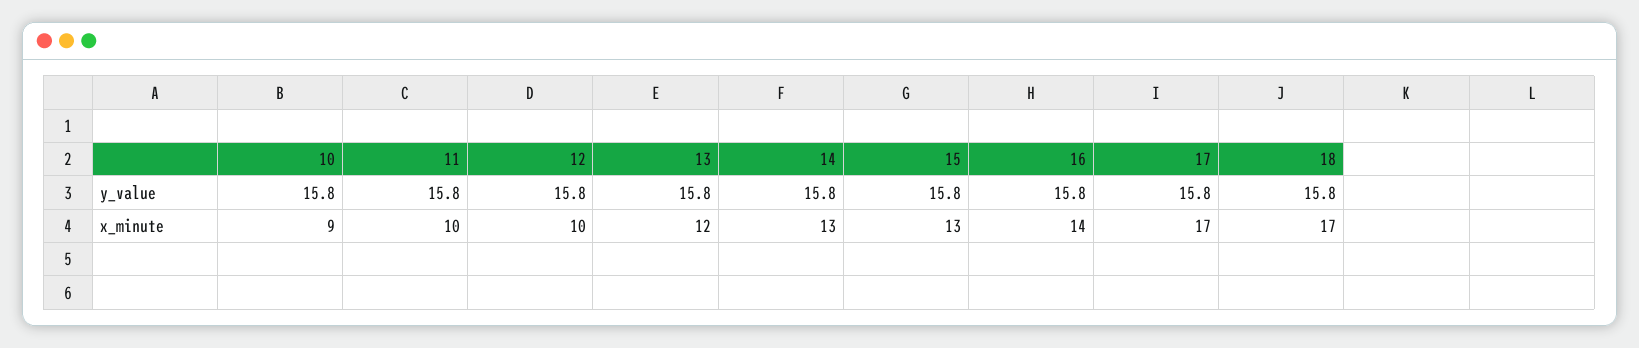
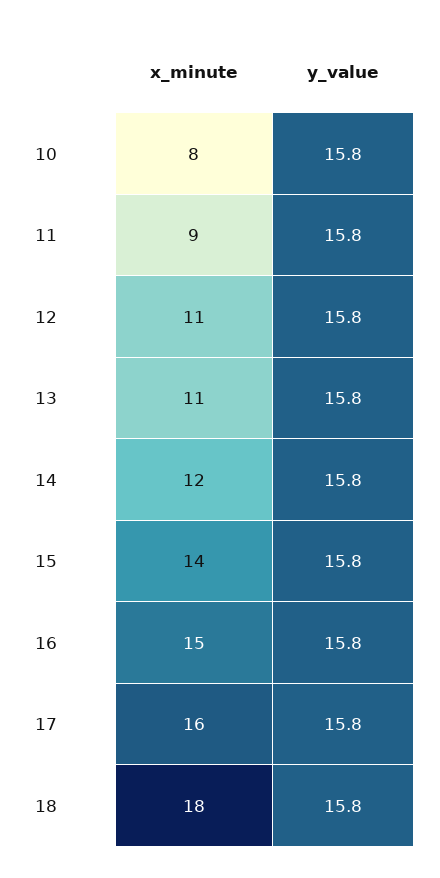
10, x_minute: 9 -> 8
11, x_minute: 10 -> 9
12, x_minute: 10 -> 11
13, x_minute: 12 -> 11
14, x_minute: 13 -> 12
15, x_minute: 13 -> 14
16, x_minute: 14 -> 15
17, x_minute: 17 -> 16
18, x_minute: 17 -> 18

